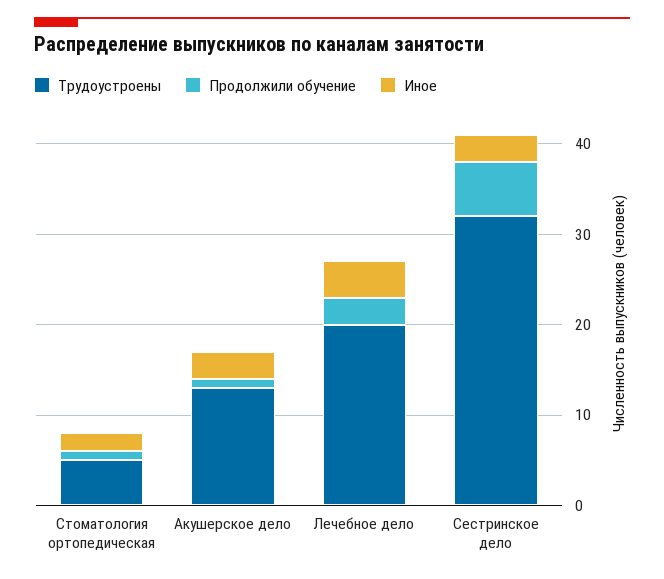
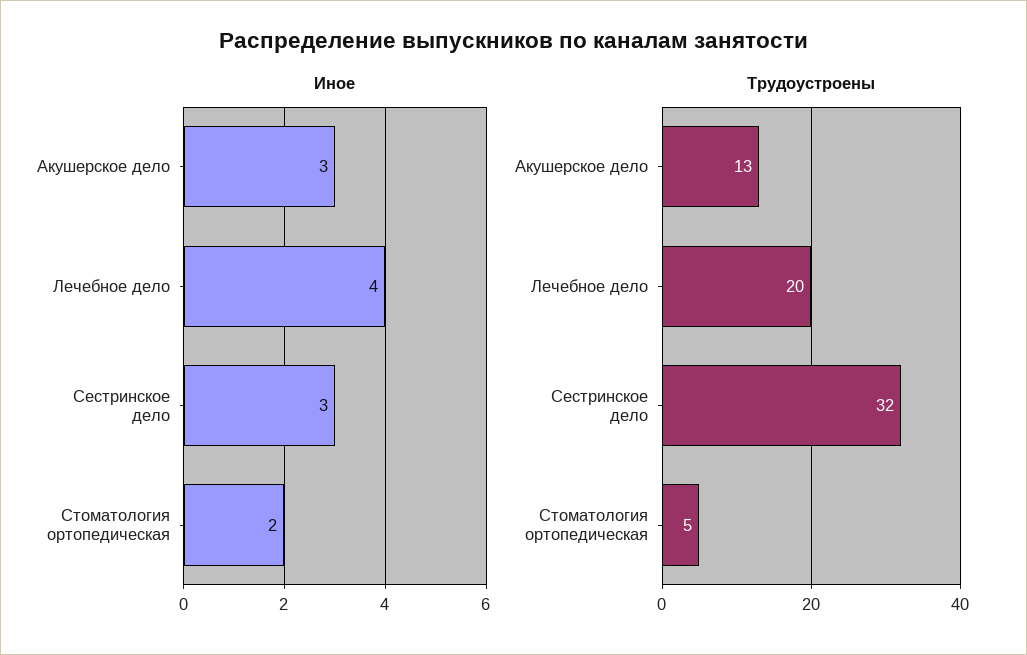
Продолжили обучение, Стоматология ортопедическая: 1 -> none
Продолжили обучение, Акушерское дело: 1 -> none
Продолжили обучение, Лечебное дело: 3 -> none
Продолжили обучение, Сестринское дело: 6 -> none

